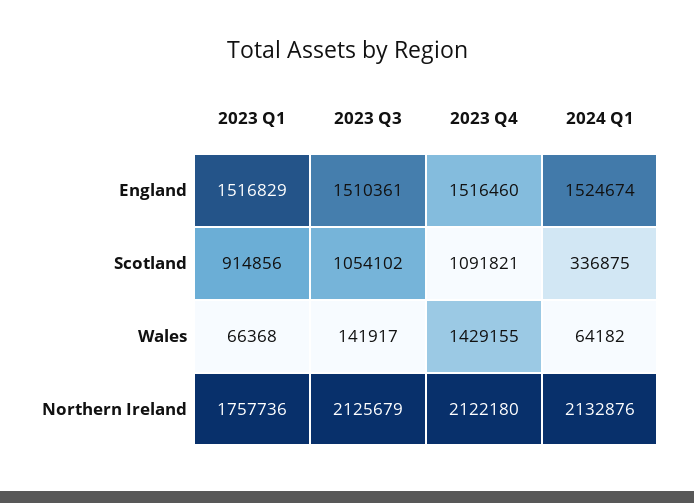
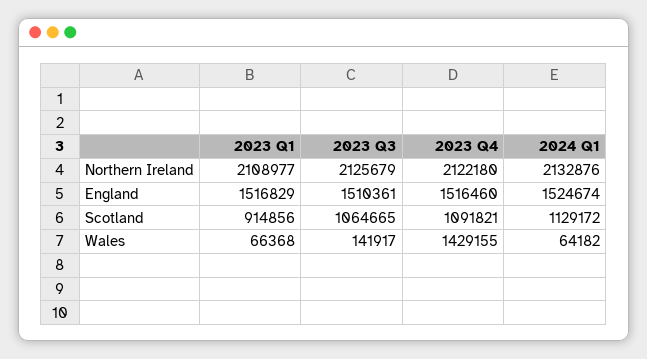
2023 Q3, Scotland: 1054102 -> 1064665
2024 Q1, Scotland: 336875 -> 1129172
2023 Q1, Northern Ireland: 1757736 -> 2108977

